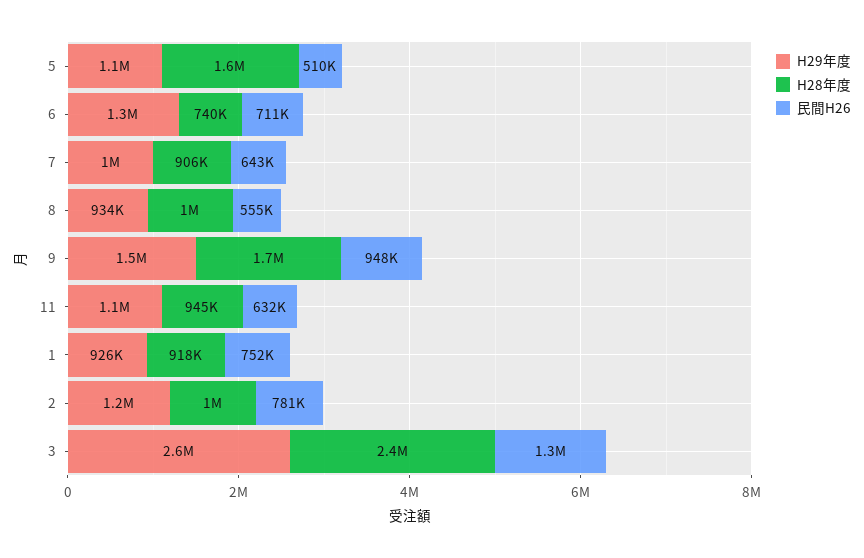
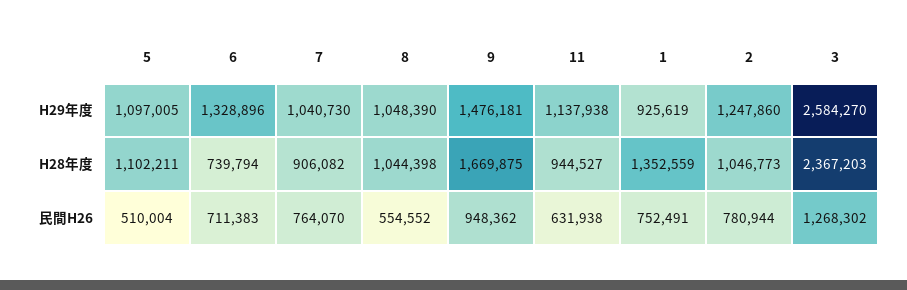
H28年度, 5: 1600000 -> 1102211
民間H26, 7: 643000 -> 764070
H29年度, 8: 934000 -> 1048390
H28年度, 1: 918000 -> 1352559

